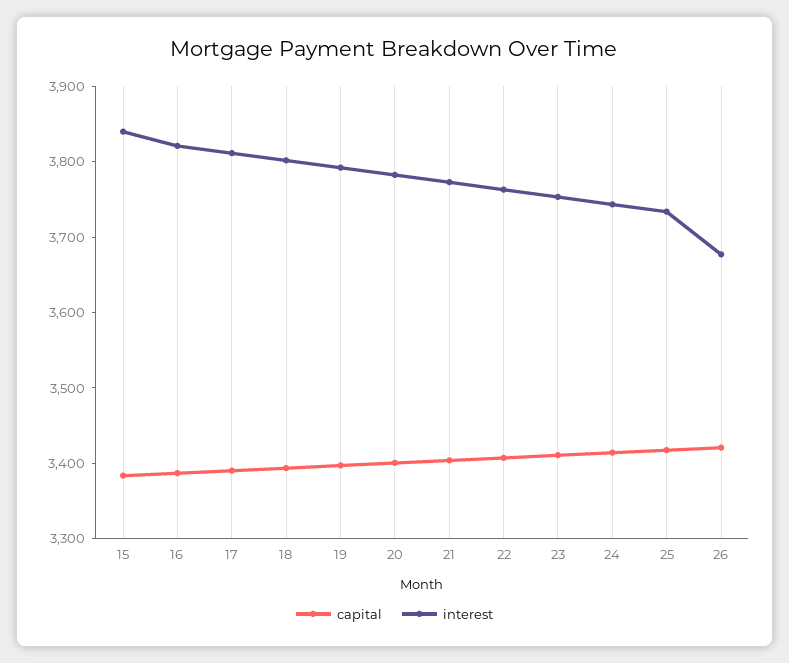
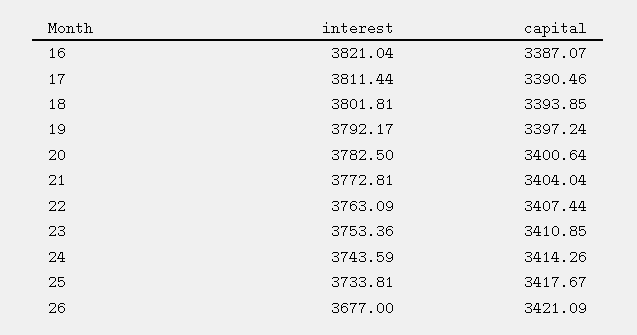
capital, 15: 3380 -> none
interest, 15: 3840 -> none

